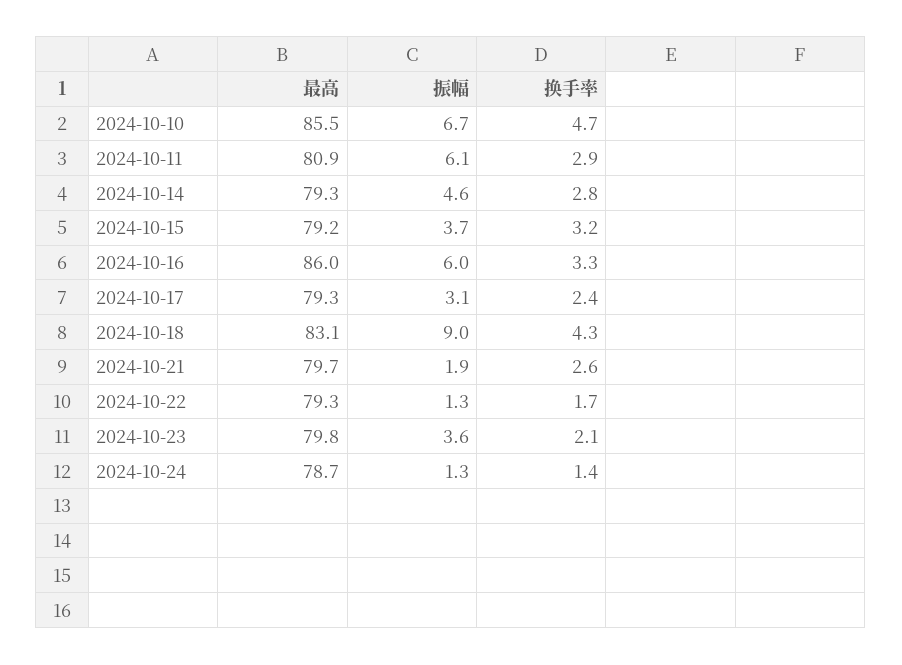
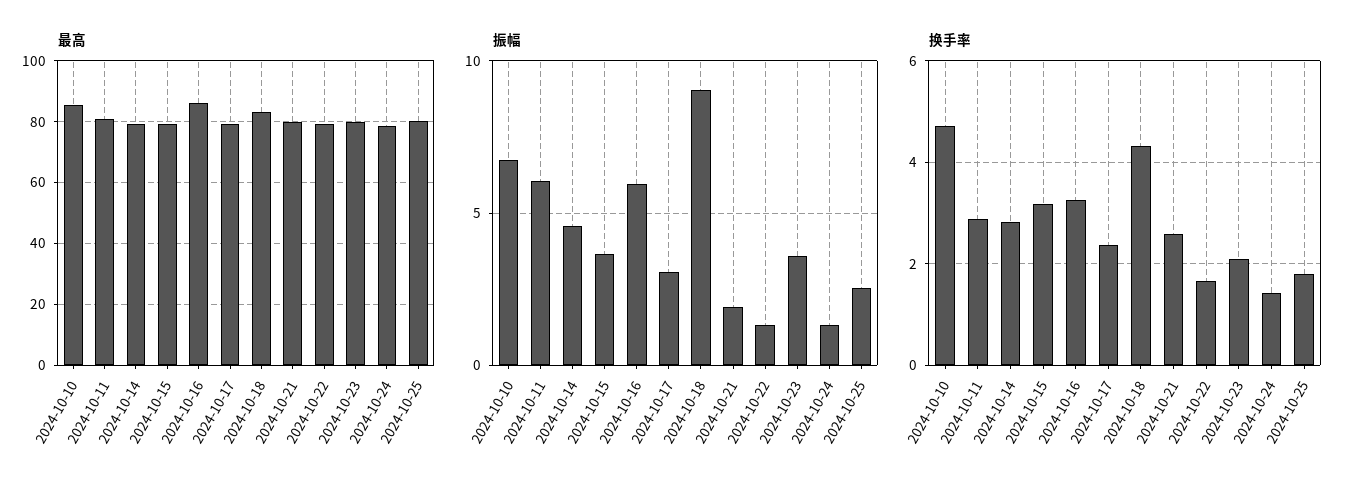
最高, 2024-10-25: none -> 80
振幅, 2024-10-25: none -> 2.5
换手率, 2024-10-25: none -> 1.8

